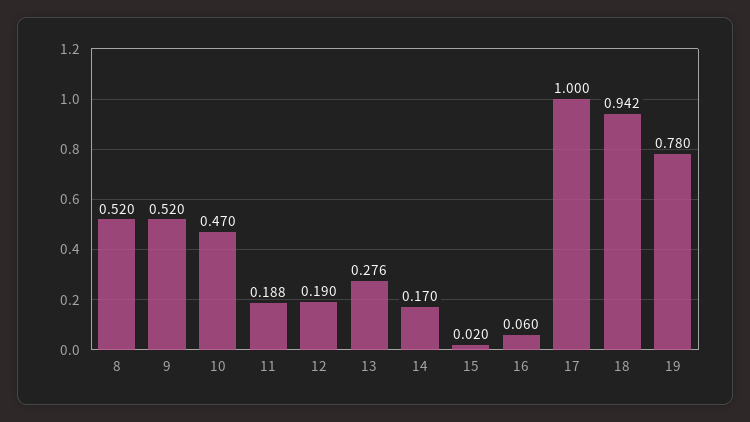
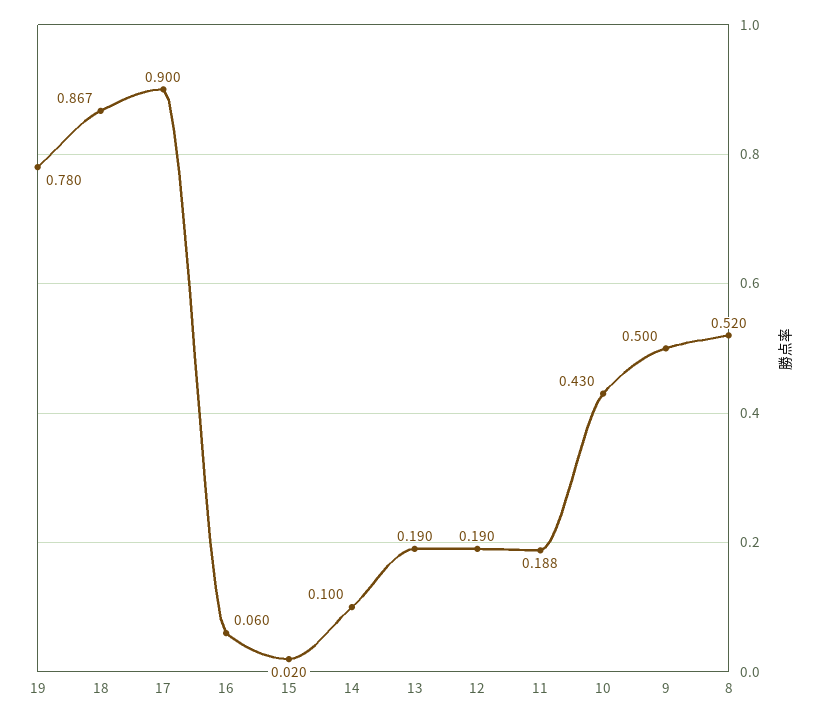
9: 0.52 -> 0.5
10: 0.47 -> 0.43
13: 0.276 -> 0.19
14: 0.17 -> 0.1
17: 1 -> 0.9
18: 0.942 -> 0.867

